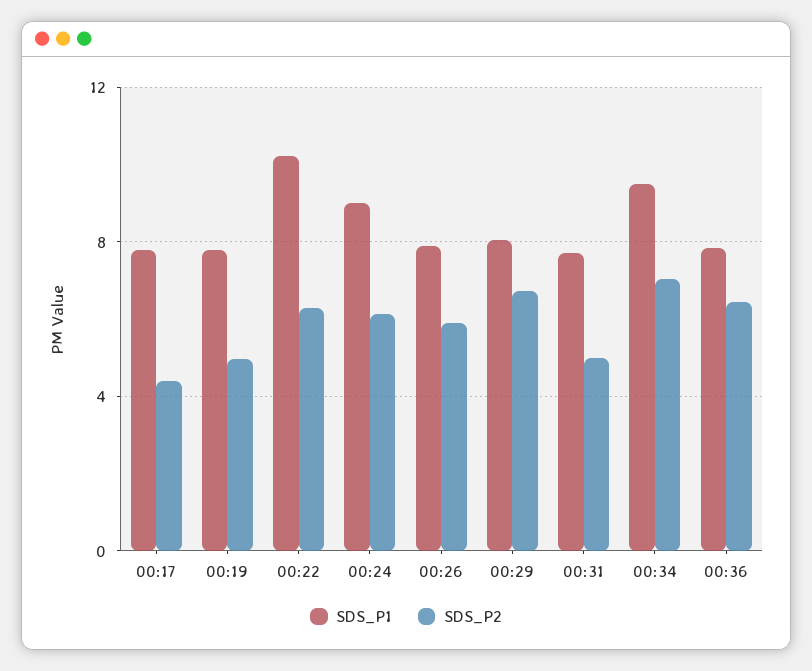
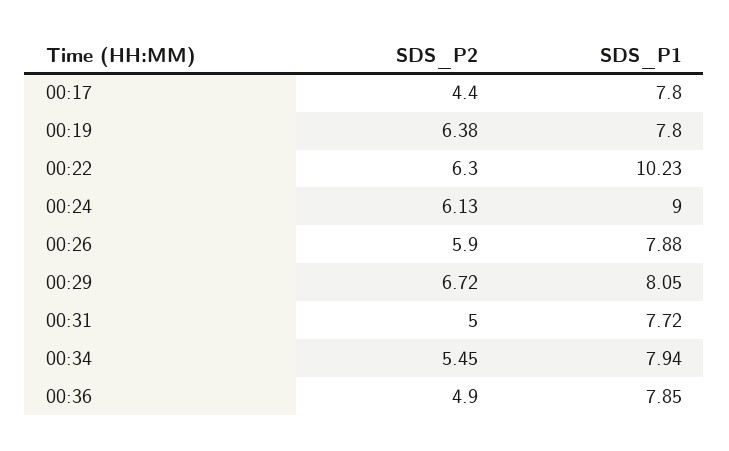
SDS_P2, 00:19: 5 -> 6.38
SDS_P1, 00:34: 9.5 -> 7.94
SDS_P2, 00:34: 7 -> 5.45
SDS_P2, 00:36: 6.5 -> 4.9

